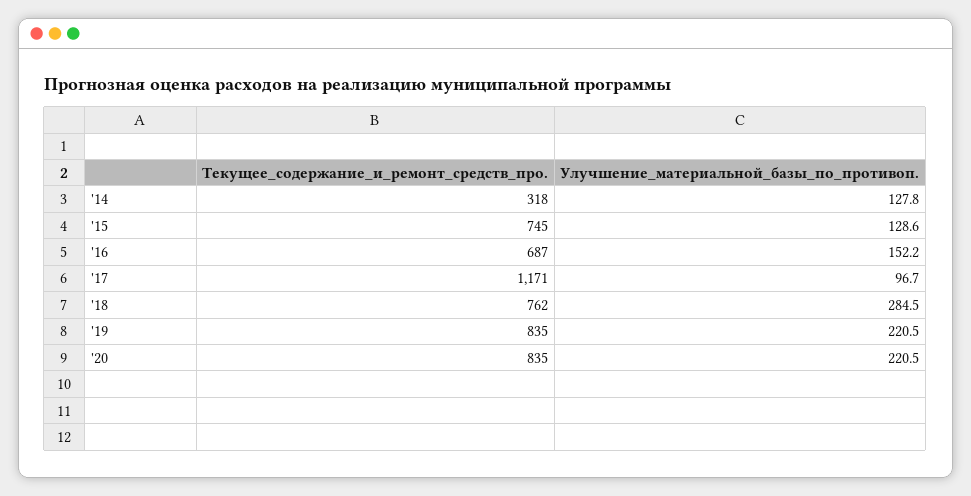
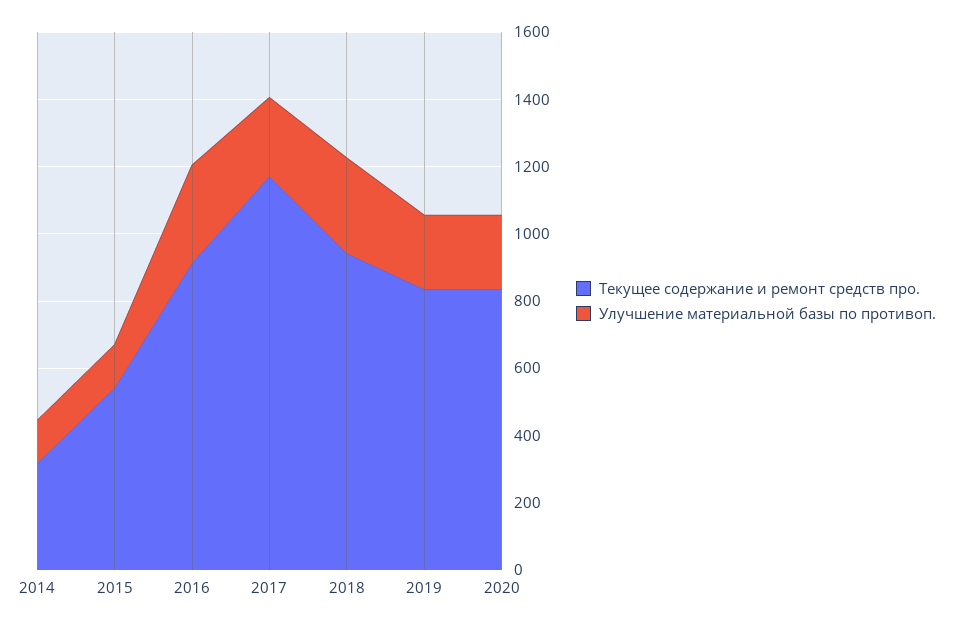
Текущее_содержание_и_ремонт_средств_про., '15: 745 -> 550
Текущее_содержание_и_ремонт_средств_про., '16: 687 -> 900
Улучшение_материальной_базы_по_противоп., '16: 152.2 -> 300
Улучшение_материальной_базы_по_противоп., '17: 96.7 -> 250
Текущее_содержание_и_ремонт_средств_про., '18: 762 -> 950

